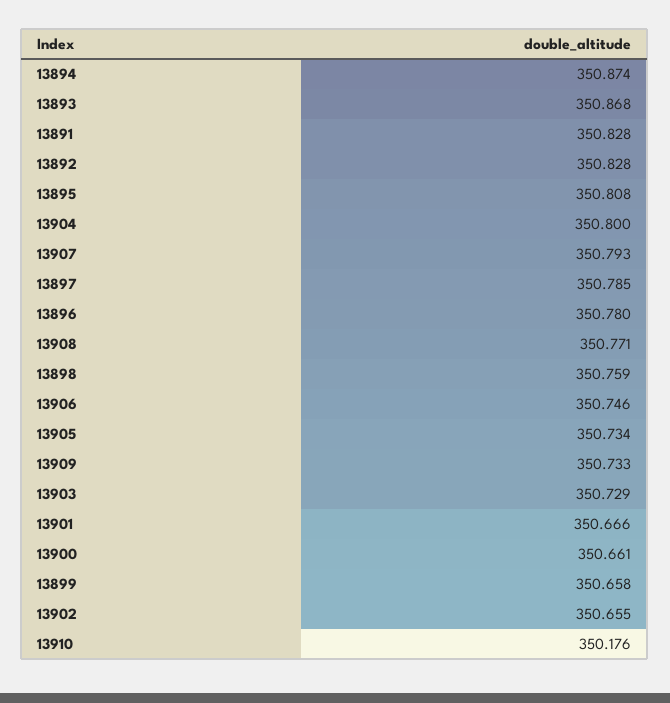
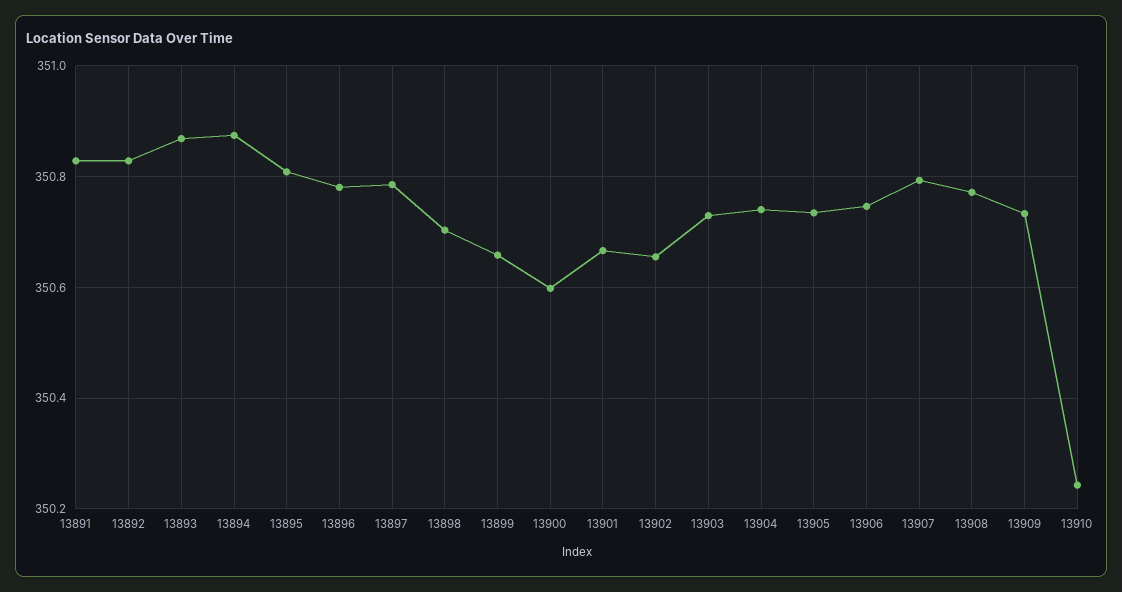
13904: 350.8 -> 350.74
13898: 350.759 -> 350.7
13900: 350.661 -> 350.6
13910: 350.176 -> 350.24

